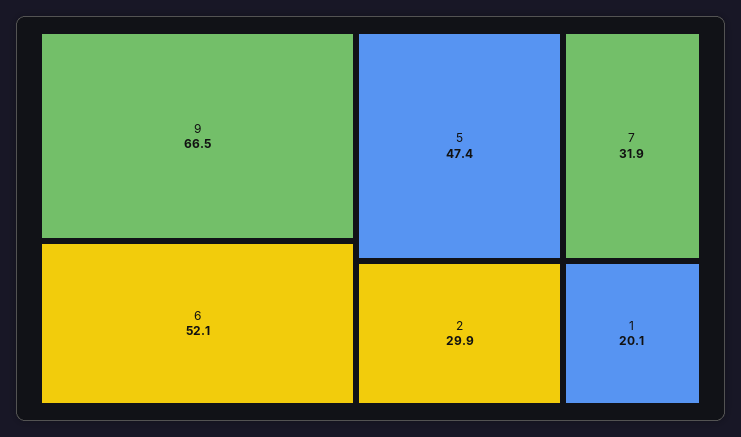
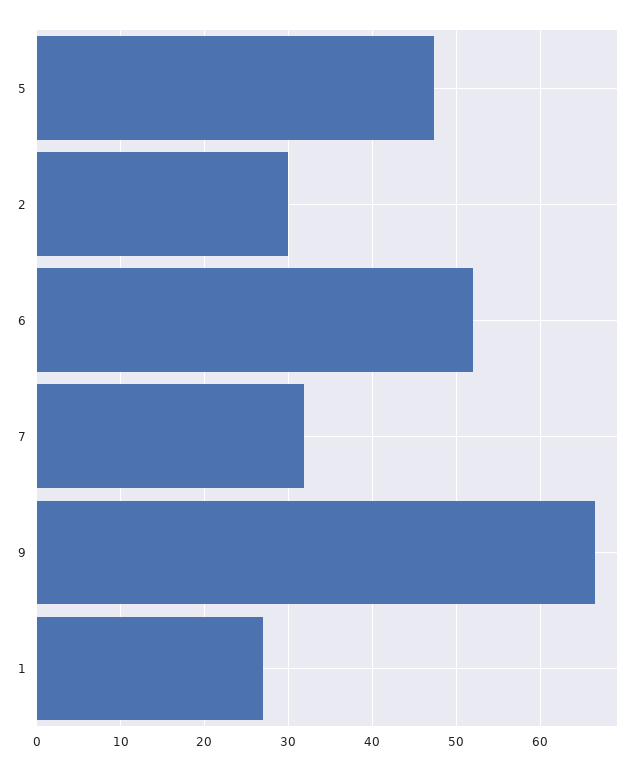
1: 20.1 -> 27

